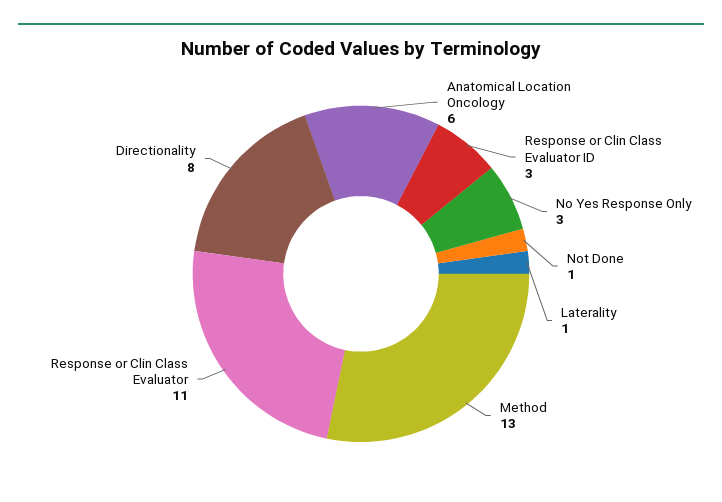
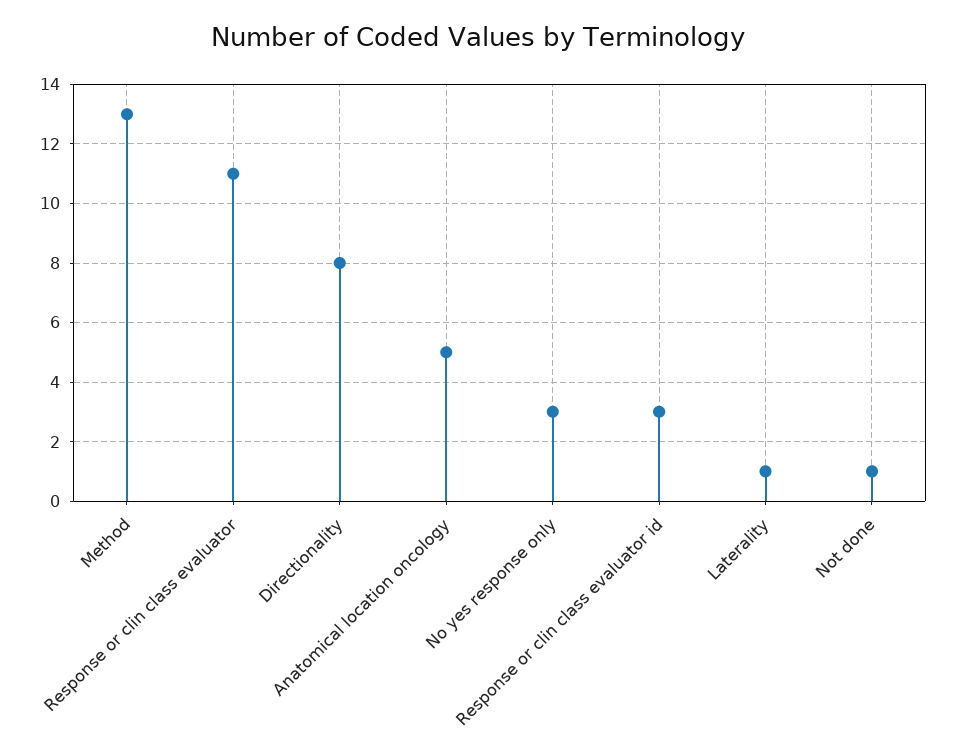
Anatomical Location Oncology: 6 -> 5

